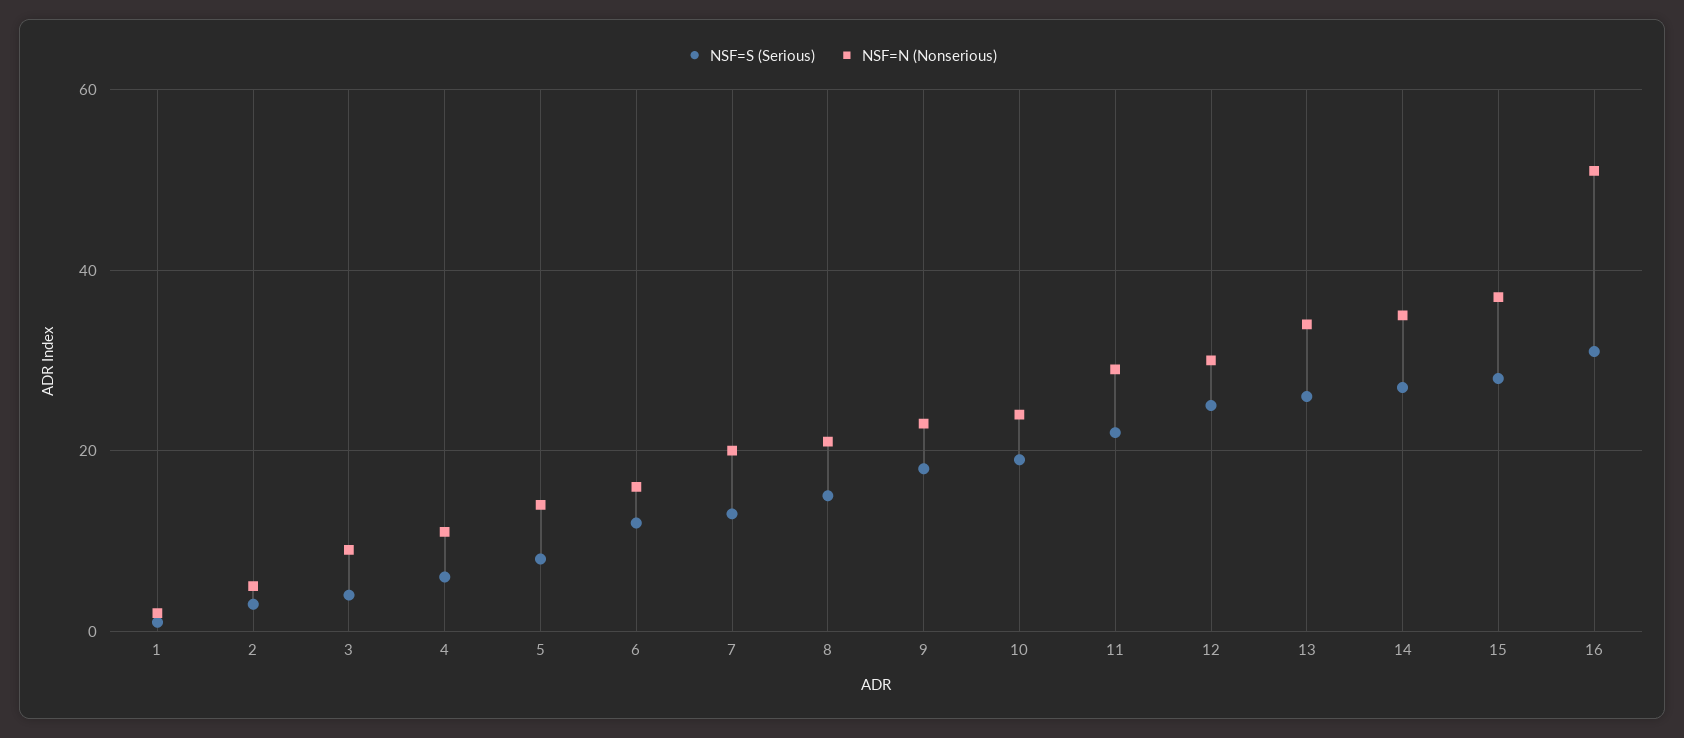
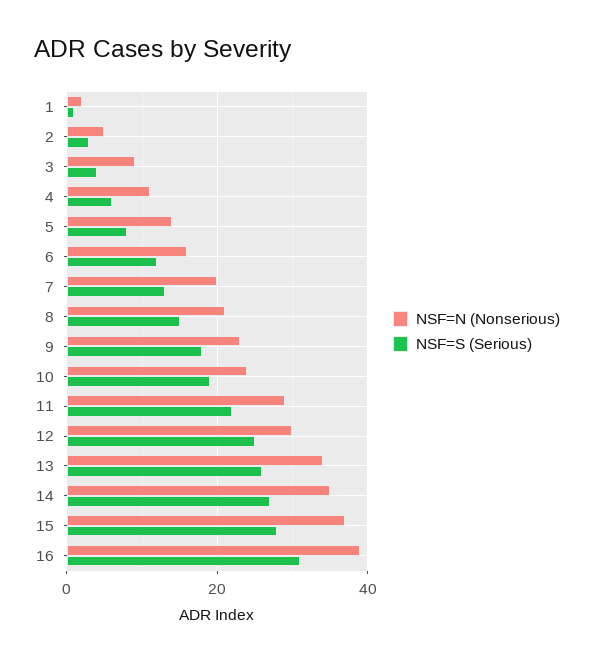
NSF=N (Nonserious), 16: 50 -> 40

